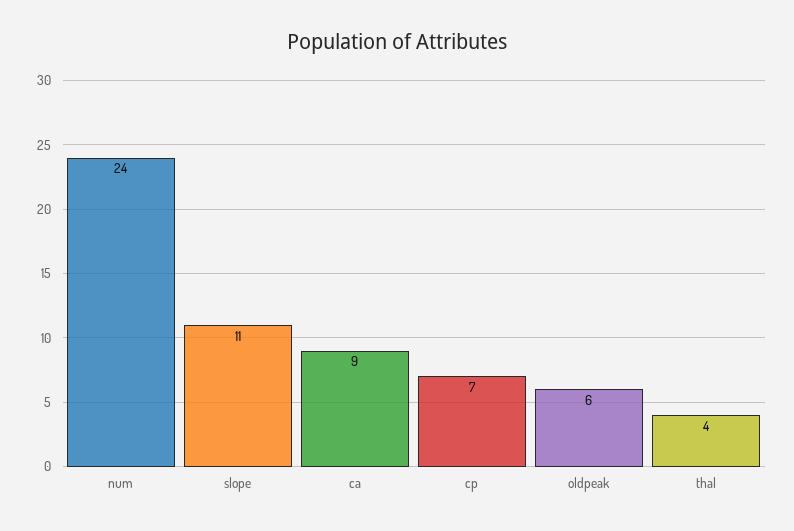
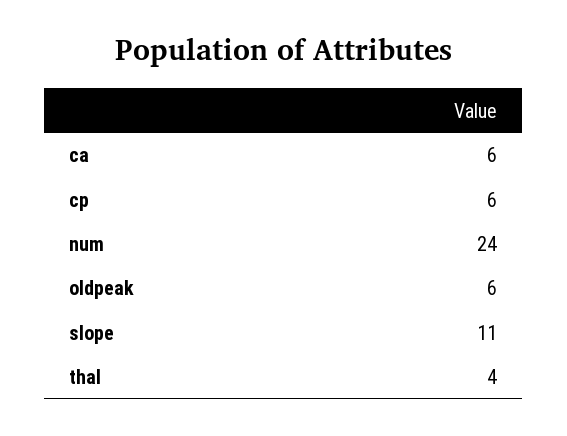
ca: 9 -> 6
cp: 7 -> 6

